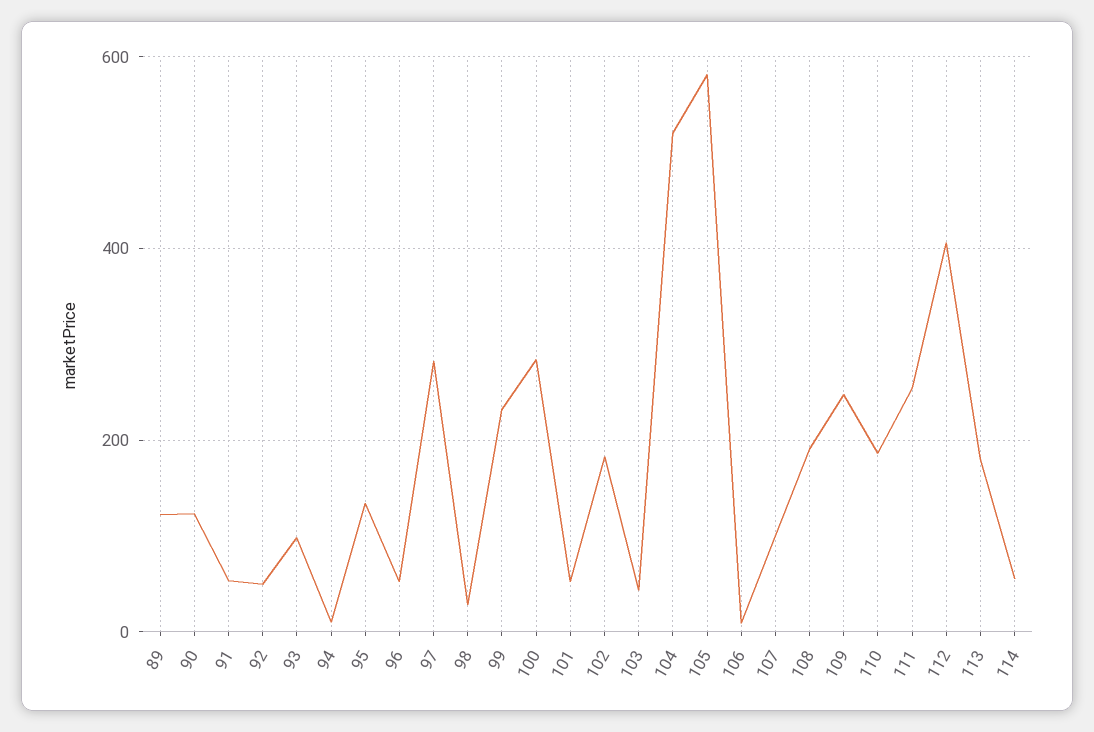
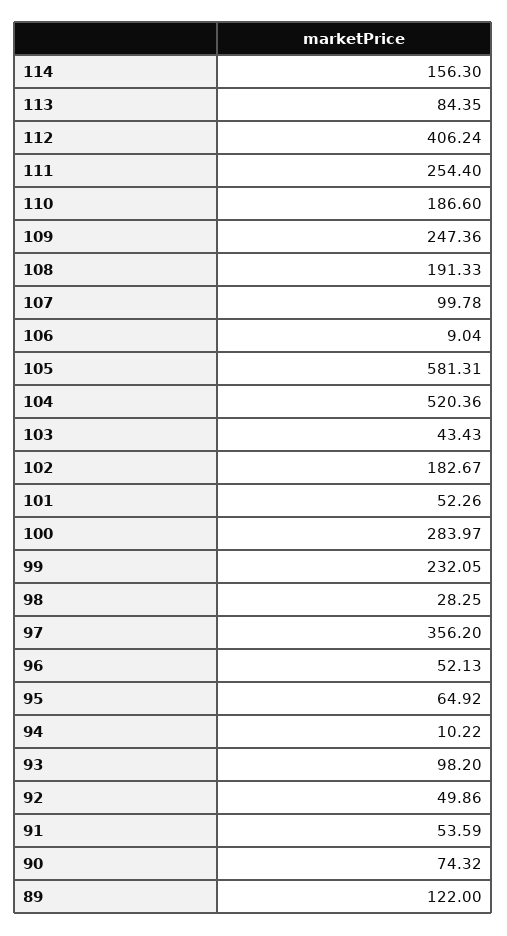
90: 120 -> 74.32
95: 140 -> 64.92
97: 280 -> 356.2
113: 180 -> 84.35
114: 60 -> 156.3

